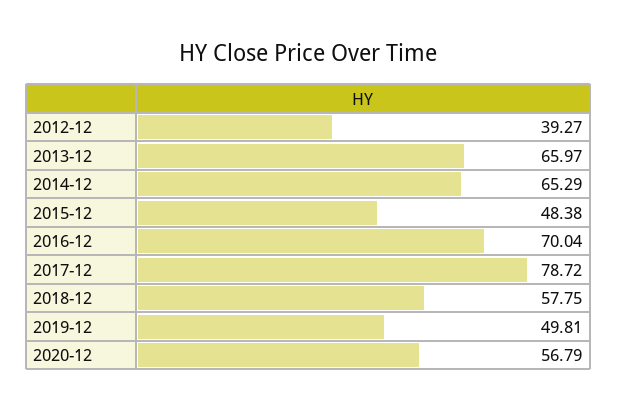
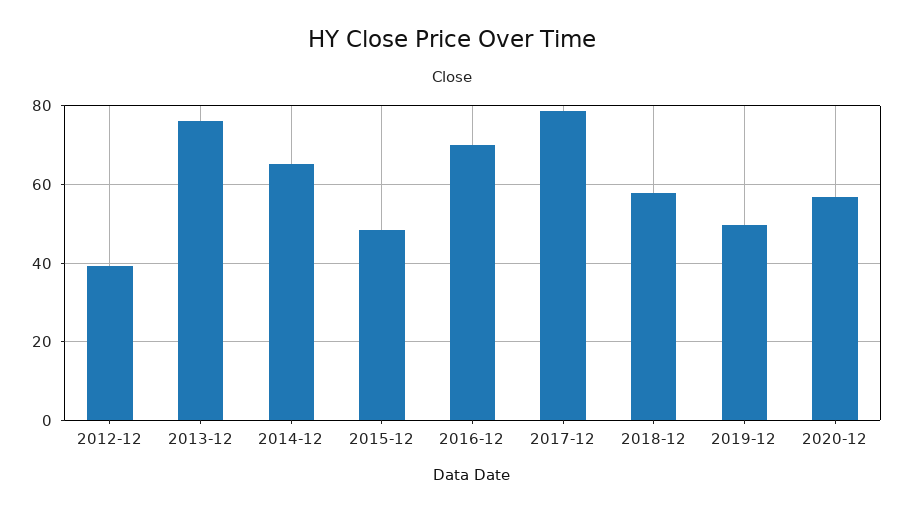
2013-12: 65.97 -> 76

